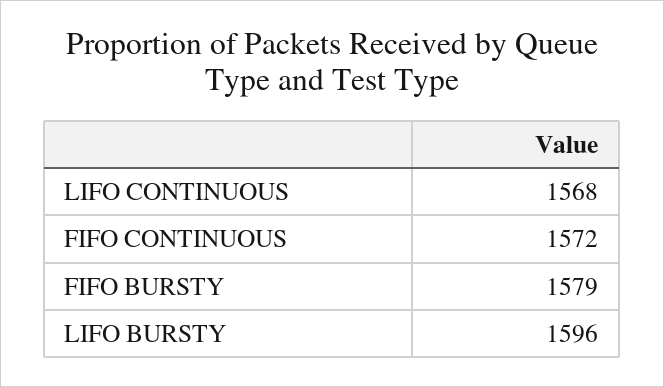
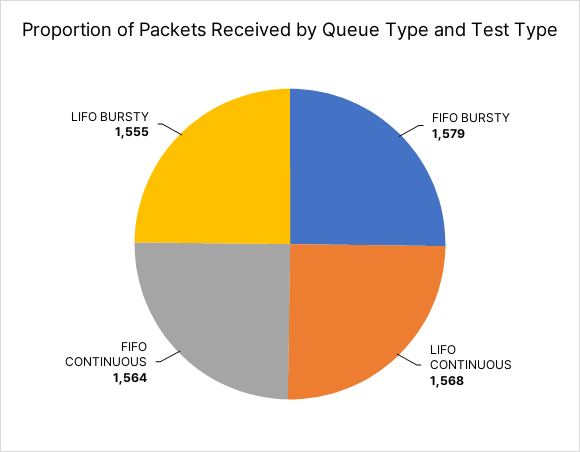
FIFO CONTINUOUS: 1572 -> 1564
LIFO BURSTY: 1596 -> 1555

